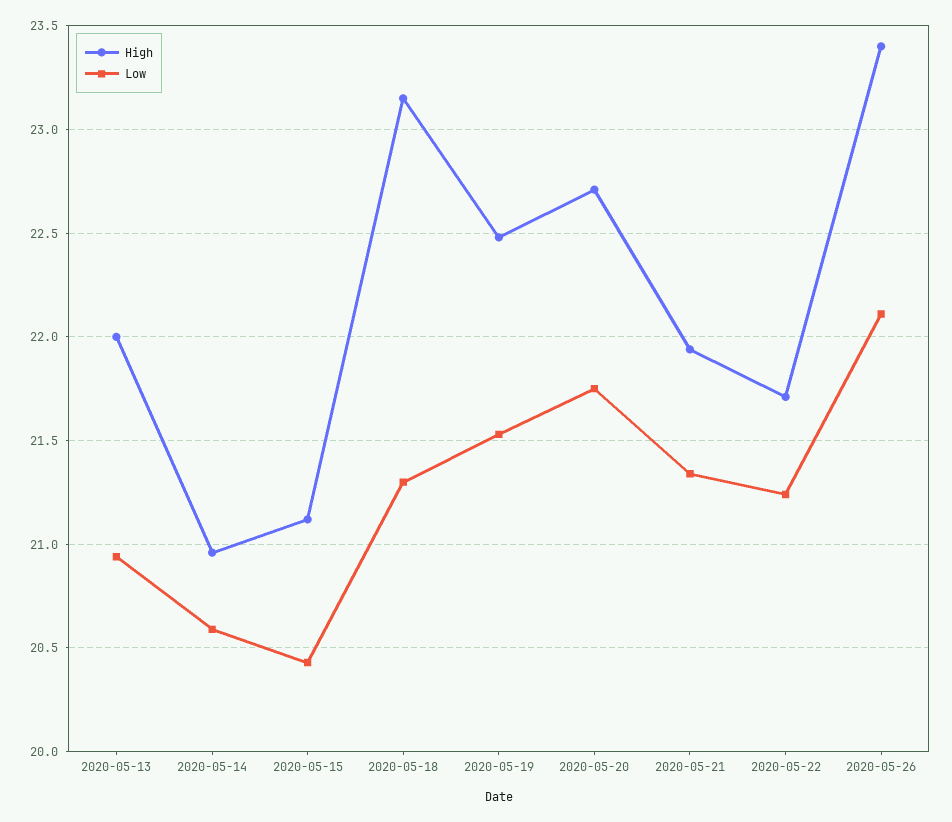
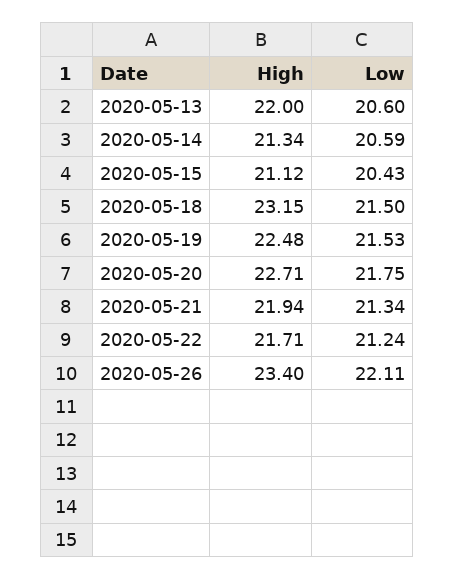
Low, 2020-05-13: 20.95 -> 20.6
High, 2020-05-14: 20.95 -> 21.34
Low, 2020-05-18: 21.3 -> 21.5

